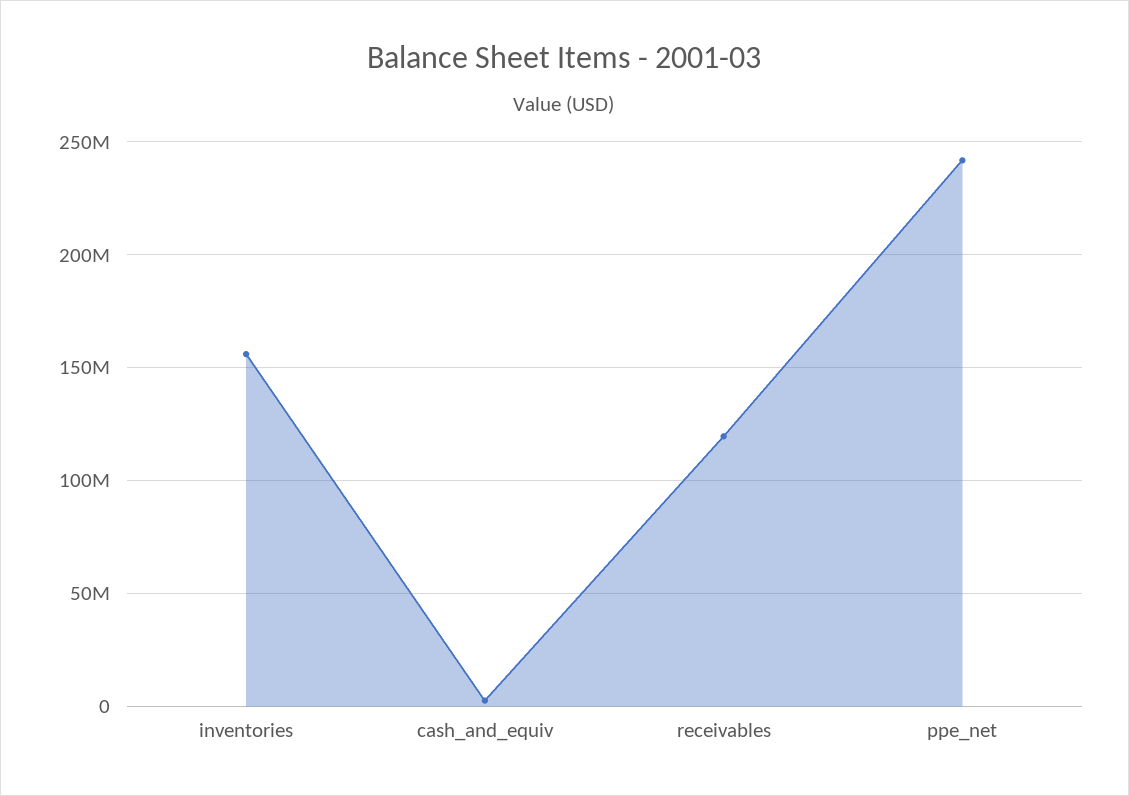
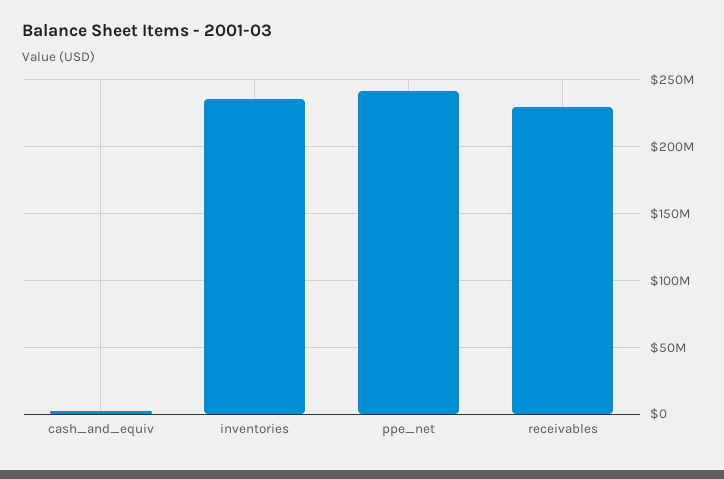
inventories: 155000000 -> 235000000
receivables: 120000000 -> 230000000

